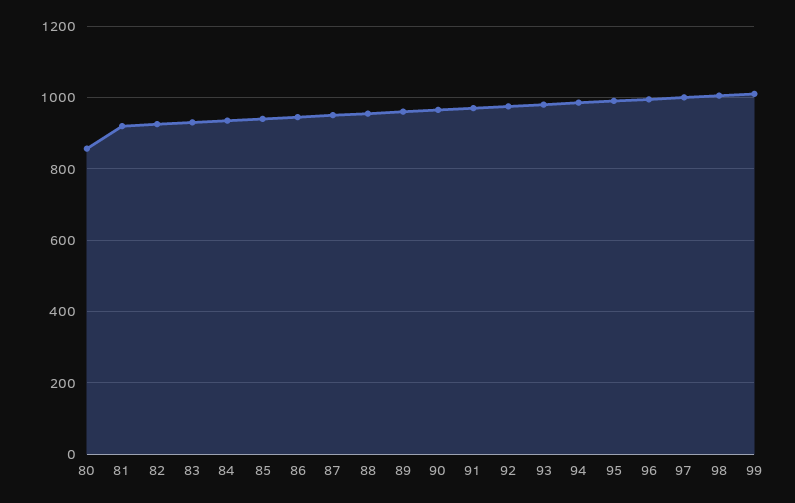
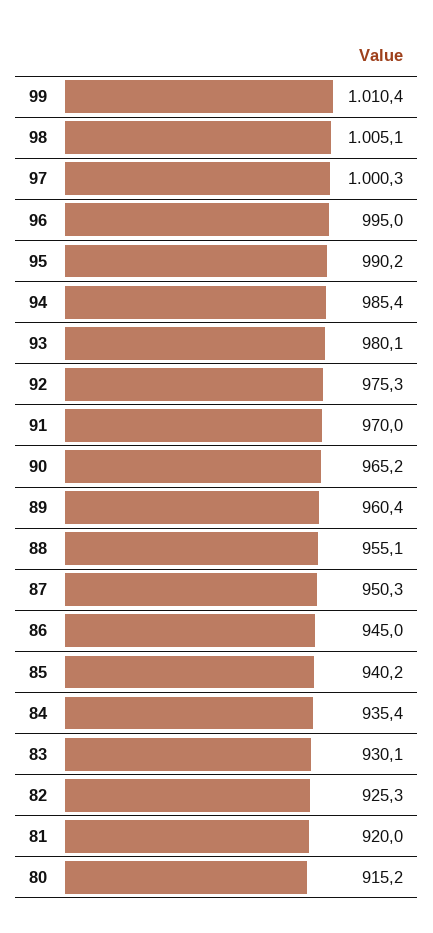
80: 860 -> 915.2

